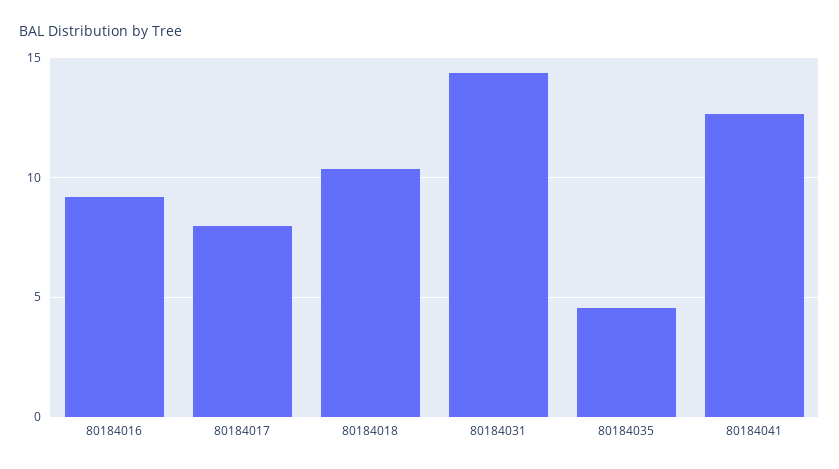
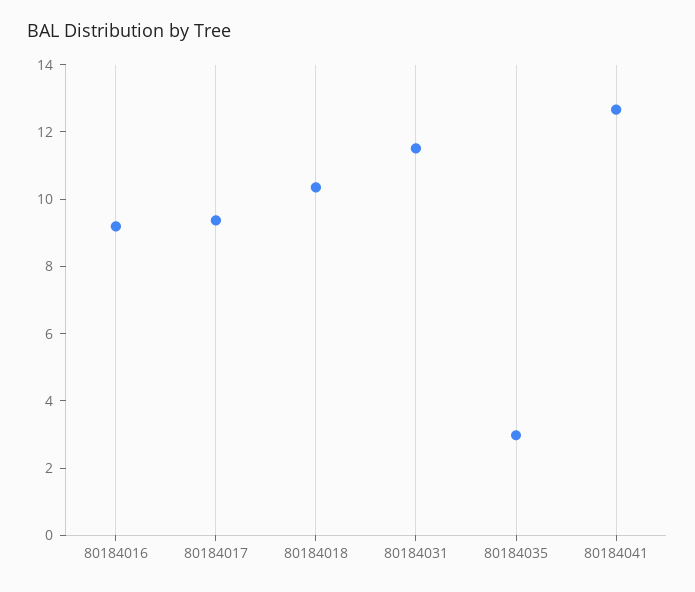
80184017: 8 -> 9.5
80184031: 14.5 -> 11.5
80184035: 4.5 -> 3

